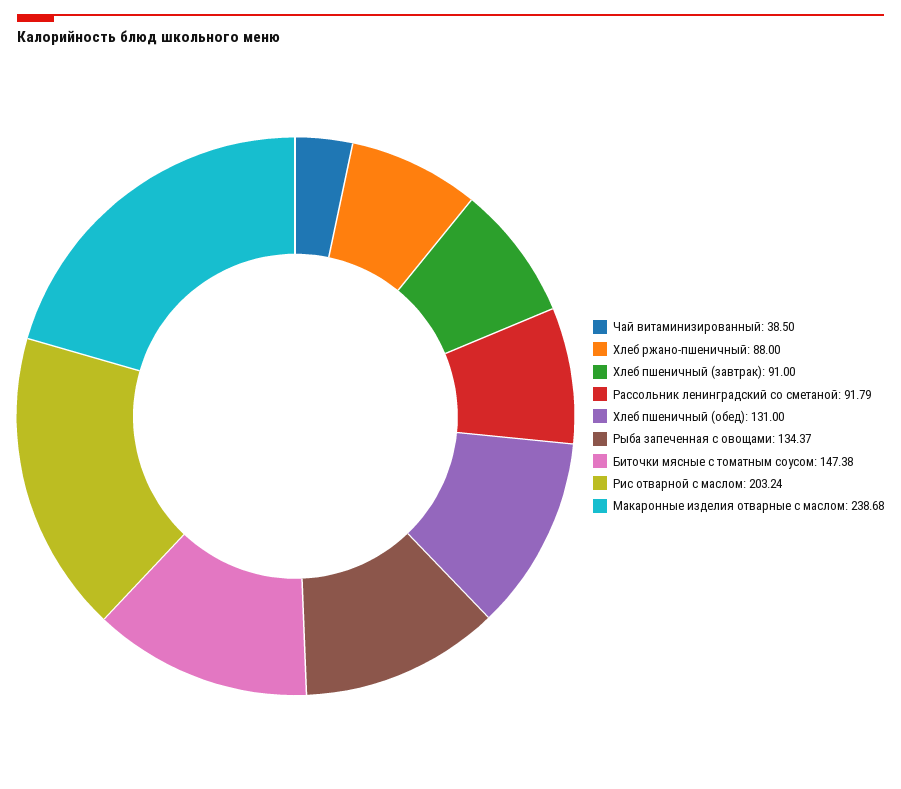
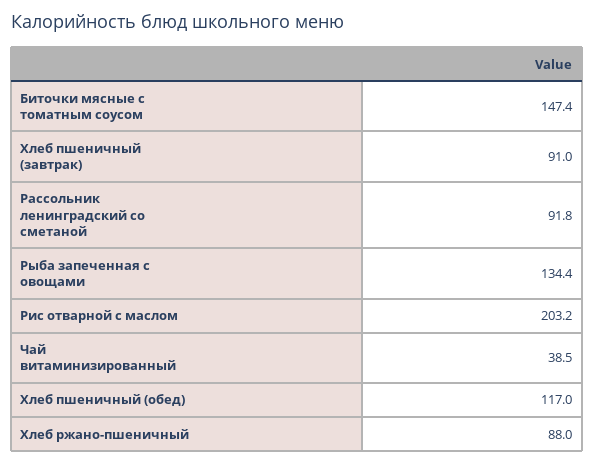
Хлеб пшеничный (обед): 131 -> 117
Макаронные изделия отварные с маслом: 238.68 -> none

